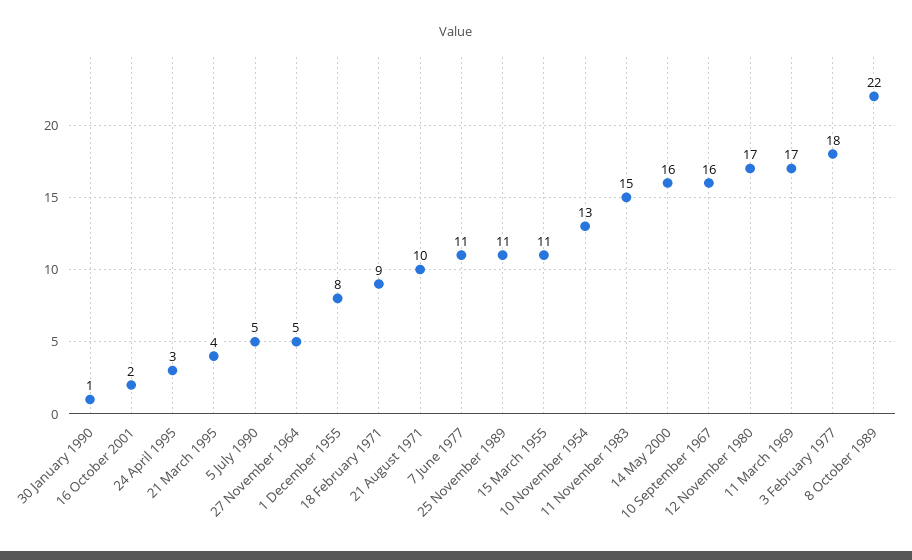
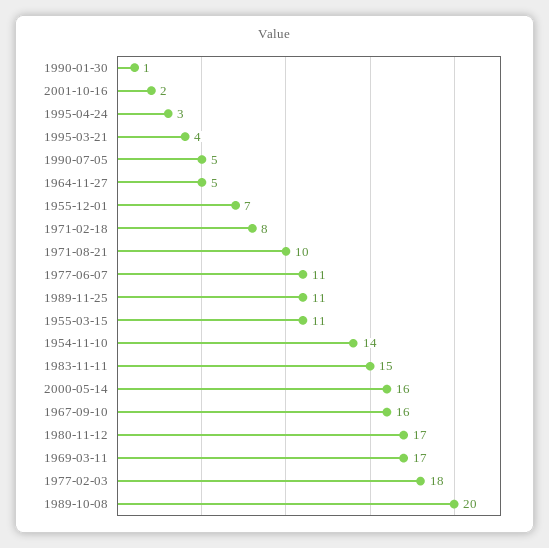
1 December 1955: 8 -> 7
18 February 1971: 9 -> 8
10 November 1954: 13 -> 14
8 October 1989: 22 -> 20

